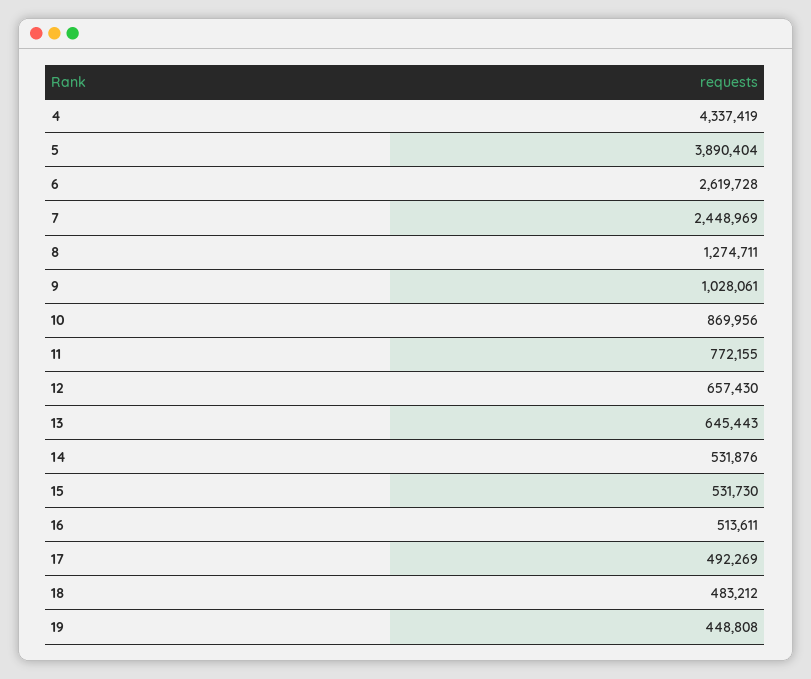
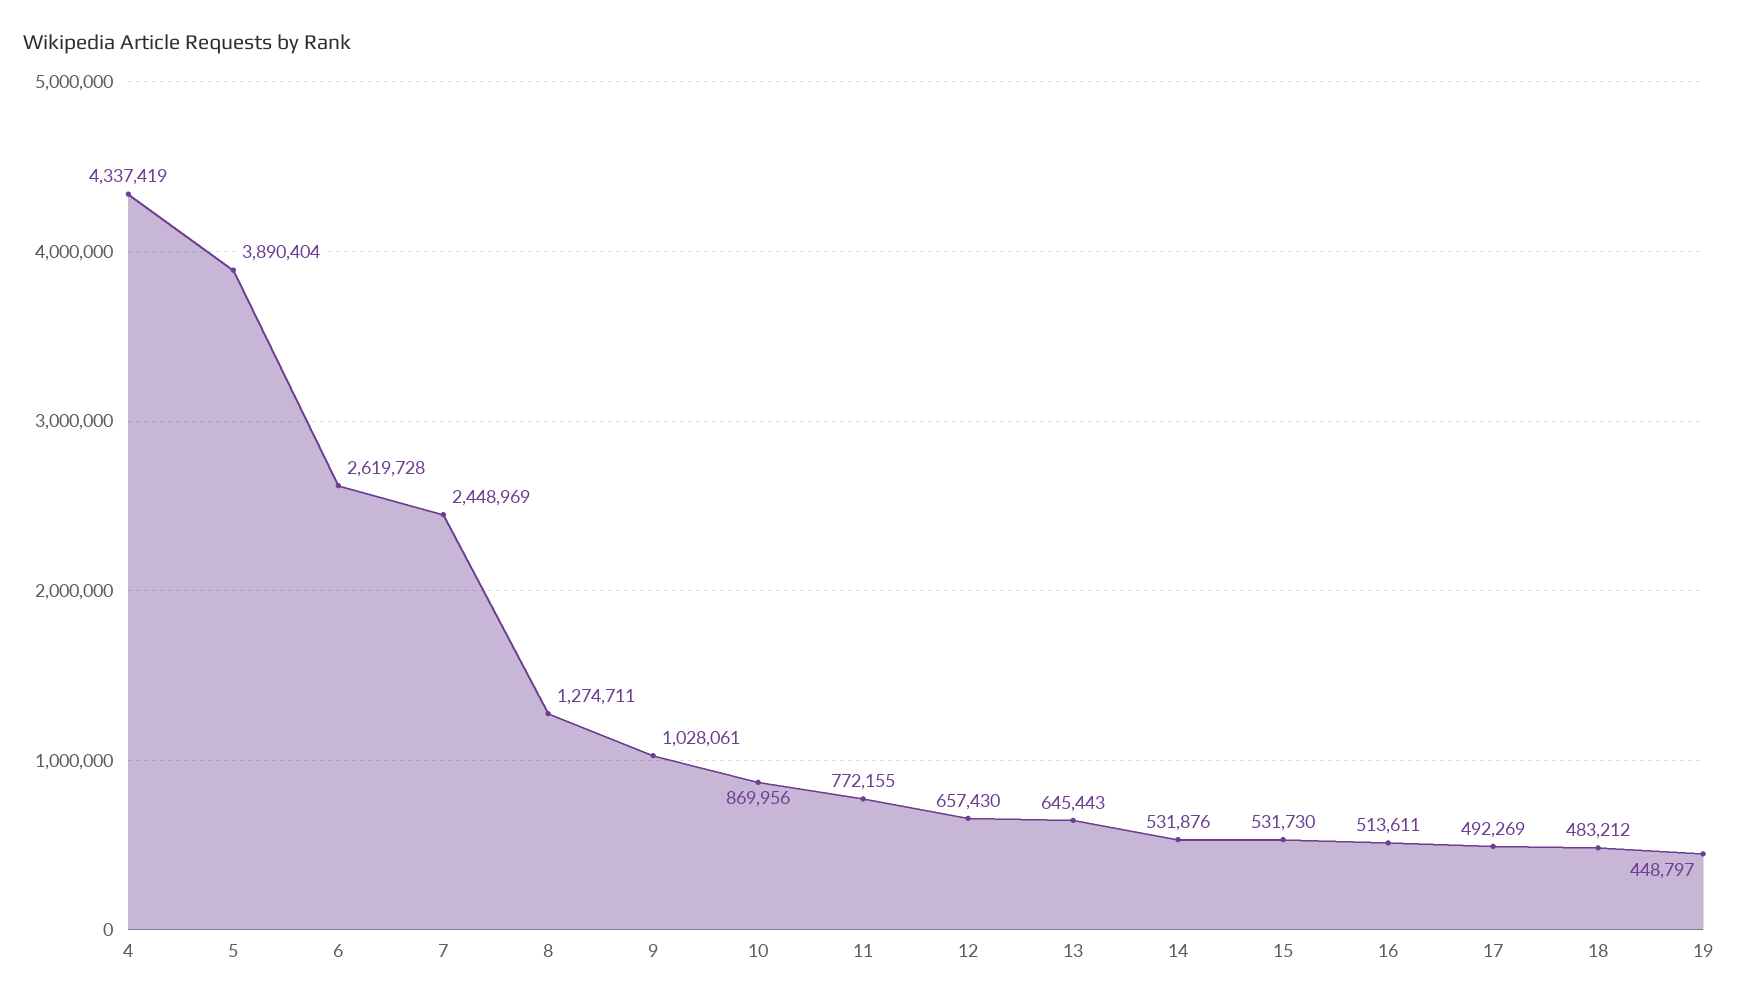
19: 448808 -> 448797

